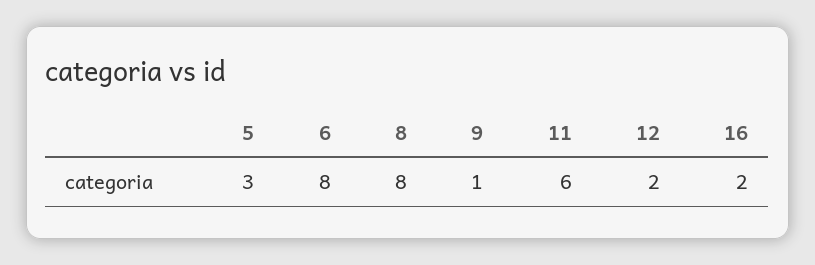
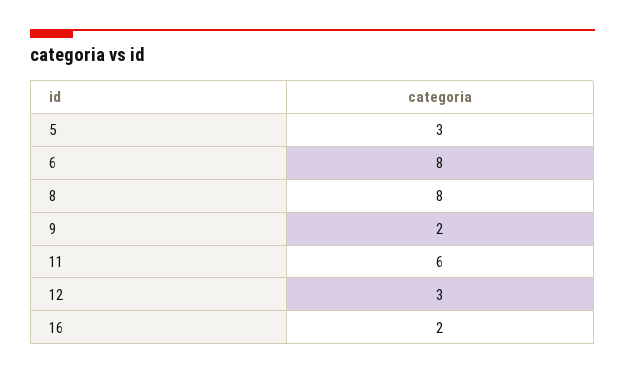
9: 1 -> 2
12: 2 -> 3

